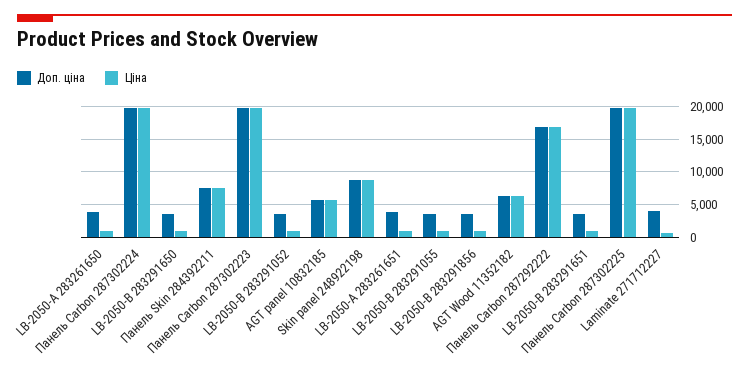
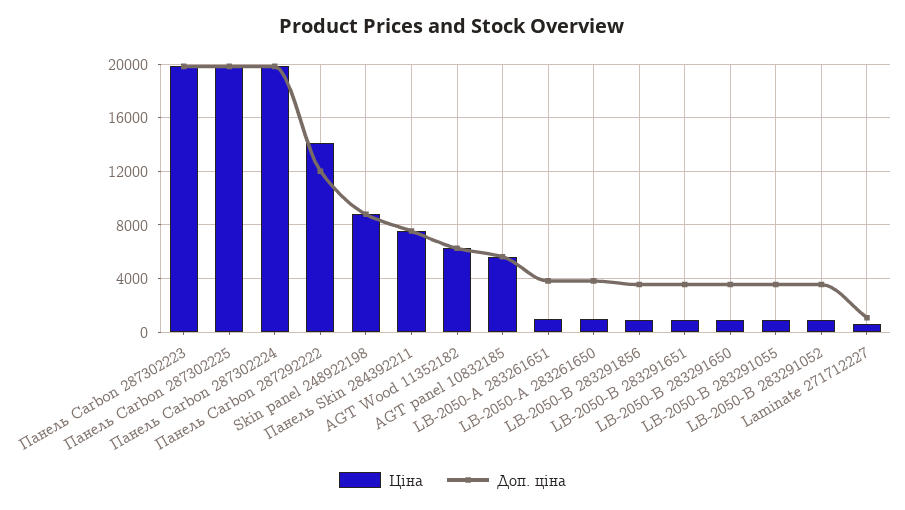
Доп. ціна, Панель Carbon 287292222: 17000 -> 12000
Ціна, Панель Carbon 287292222: 17000 -> 14000
Доп. ціна, Laminate 271712227: 4000 -> 1000

